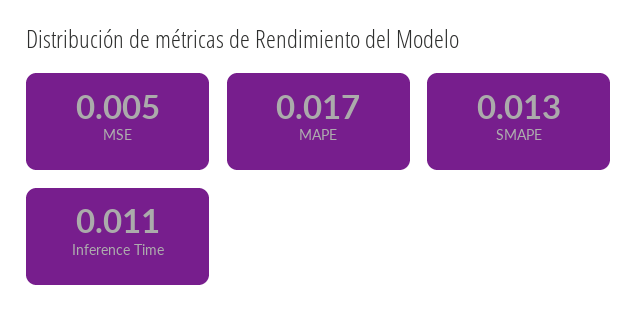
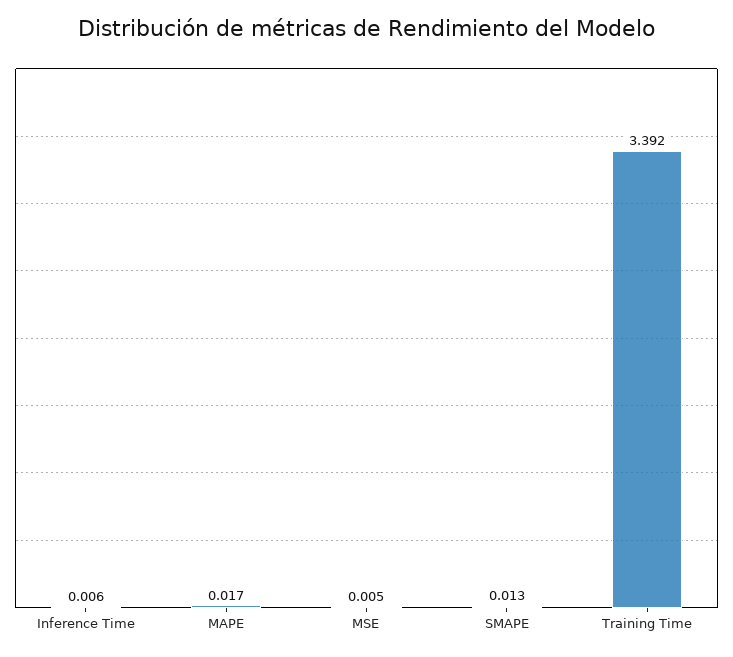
Inference Time: 0.011 -> 0.006
Training Time: none -> 3.392

